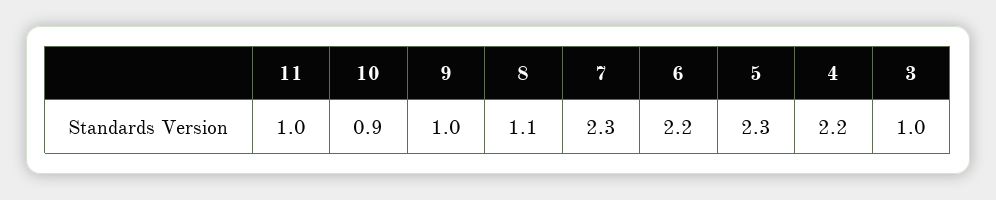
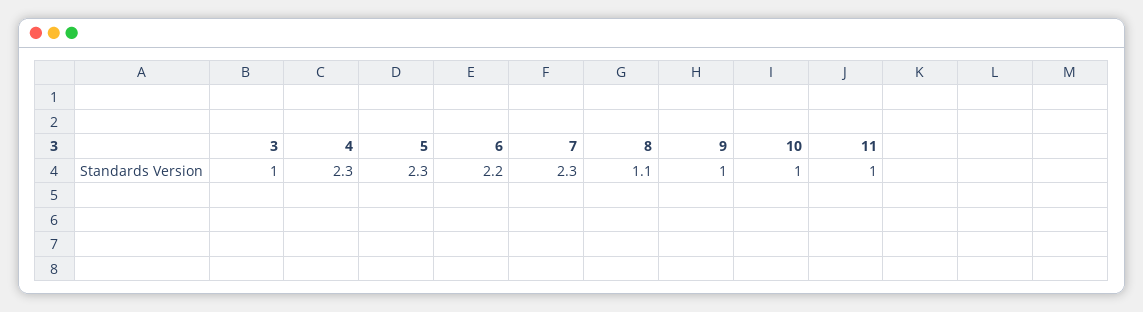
10: 0.9 -> 1
4: 2.2 -> 2.3

